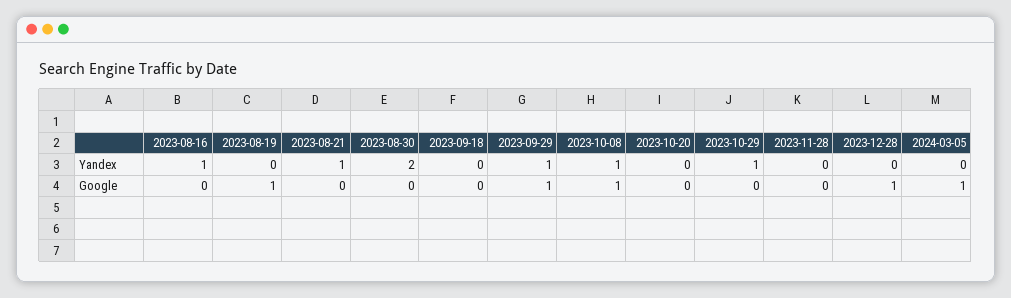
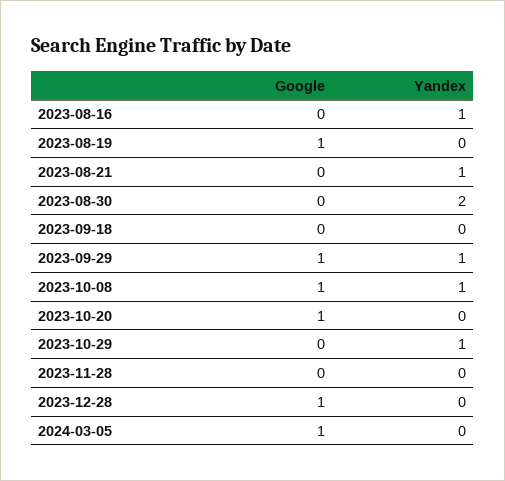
2023-10-20, Google: 0 -> 1

